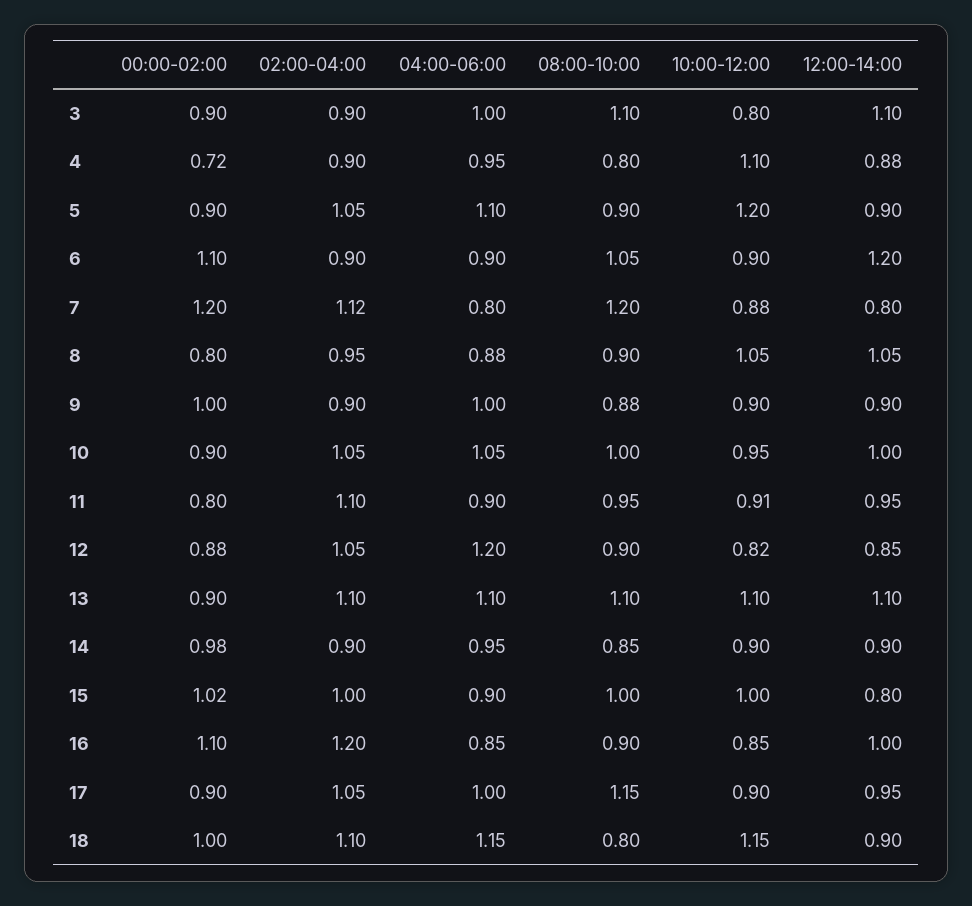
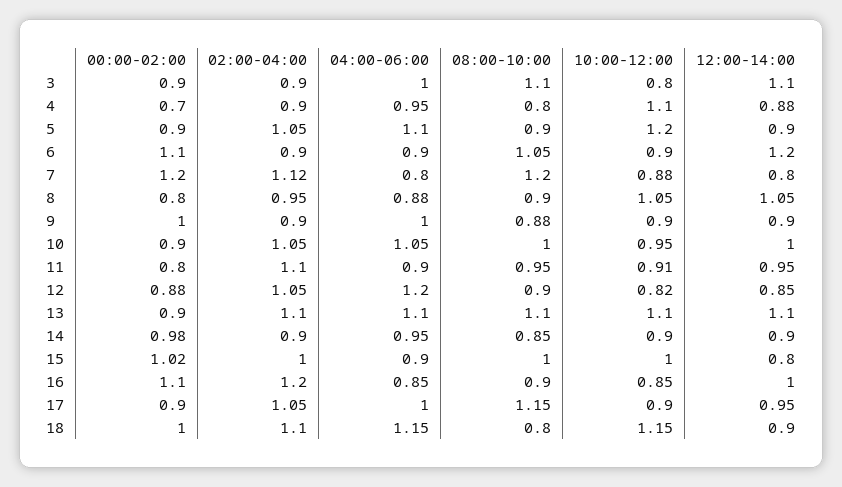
00:00-02:00, 4: 0.72 -> 0.7

